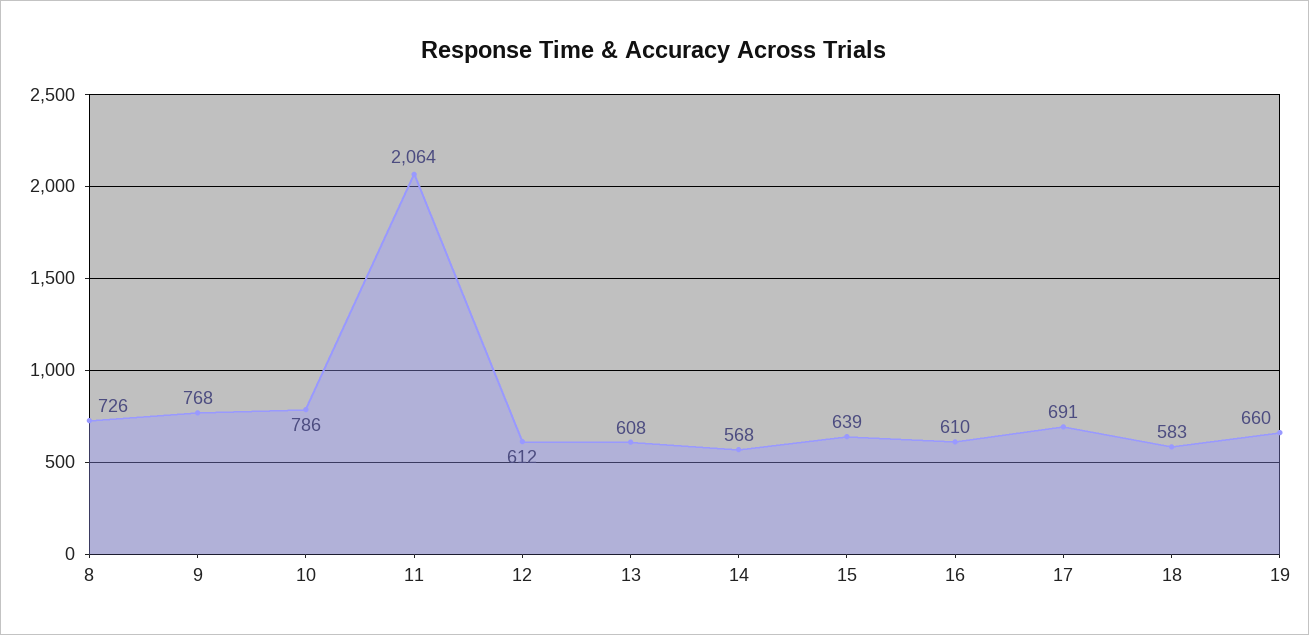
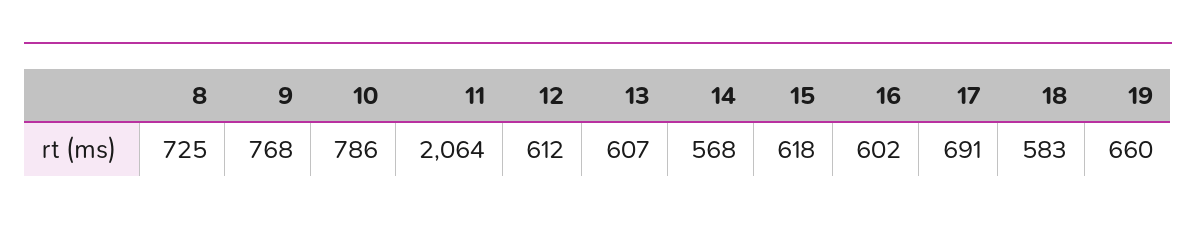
8: 726 -> 725
13: 608 -> 607
15: 639 -> 618
16: 610 -> 602

